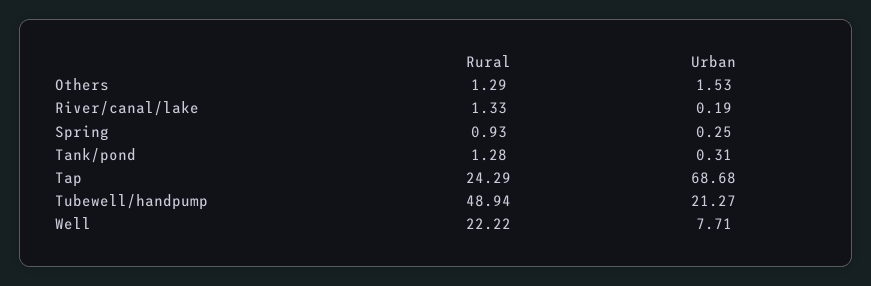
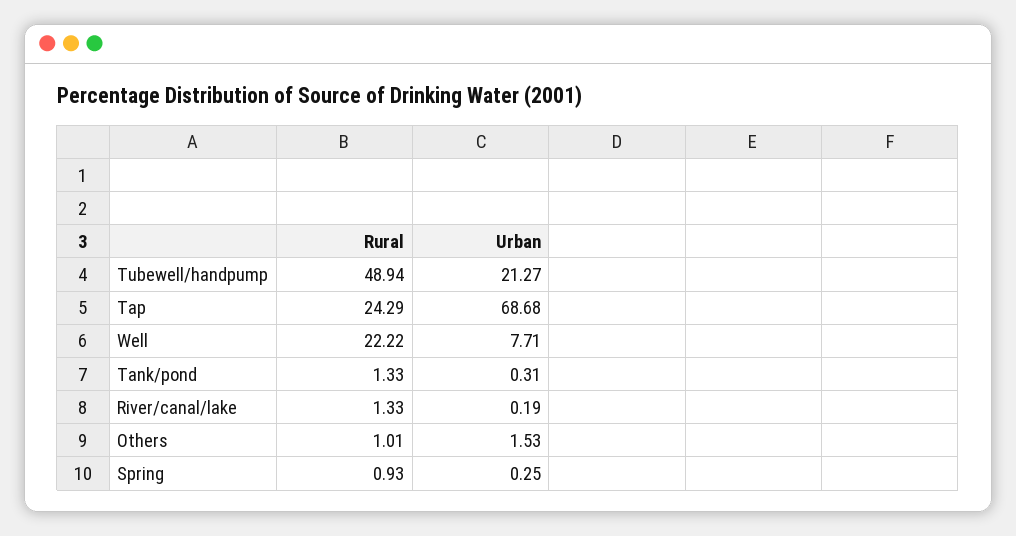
Rural, Others: 1.29 -> 1.01
Rural, Tank/pond: 1.28 -> 1.33

